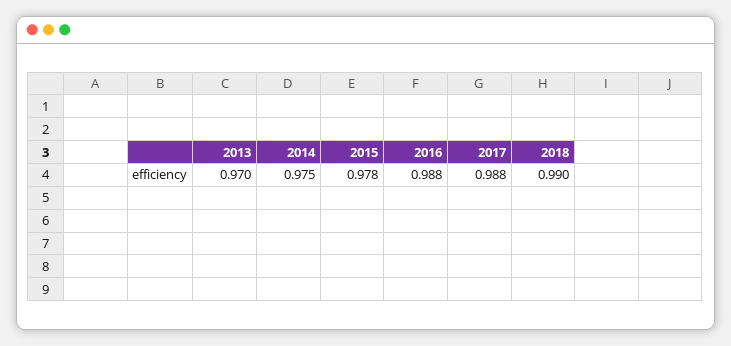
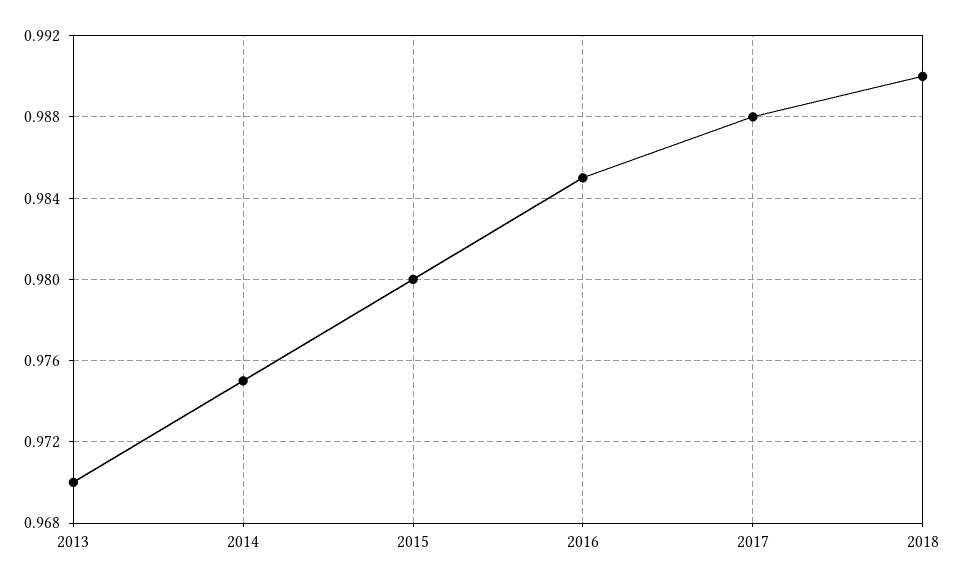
2015: 0.978 -> 0.98
2016: 0.988 -> 0.985

